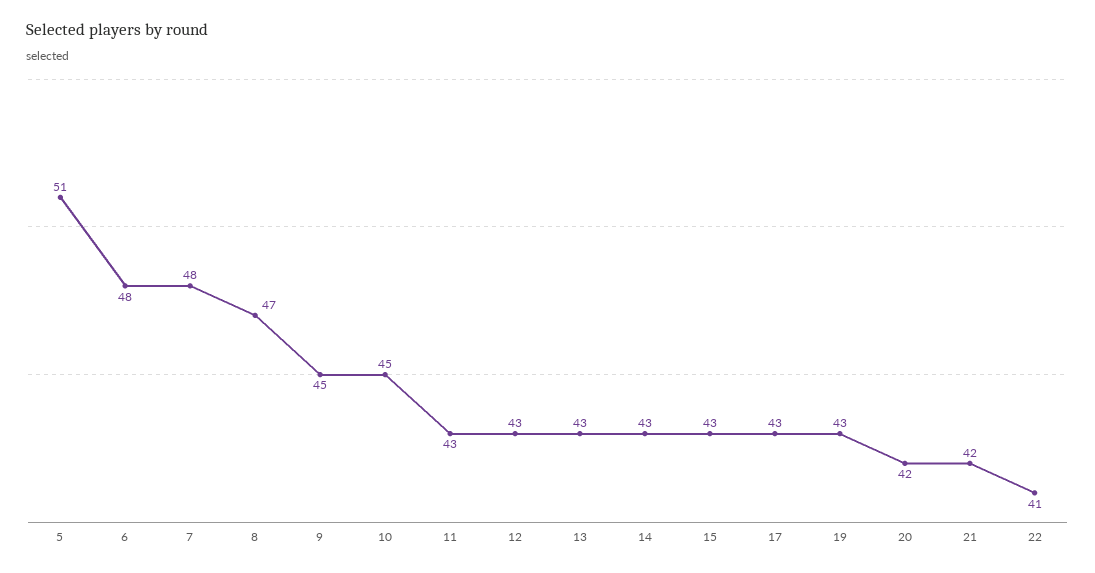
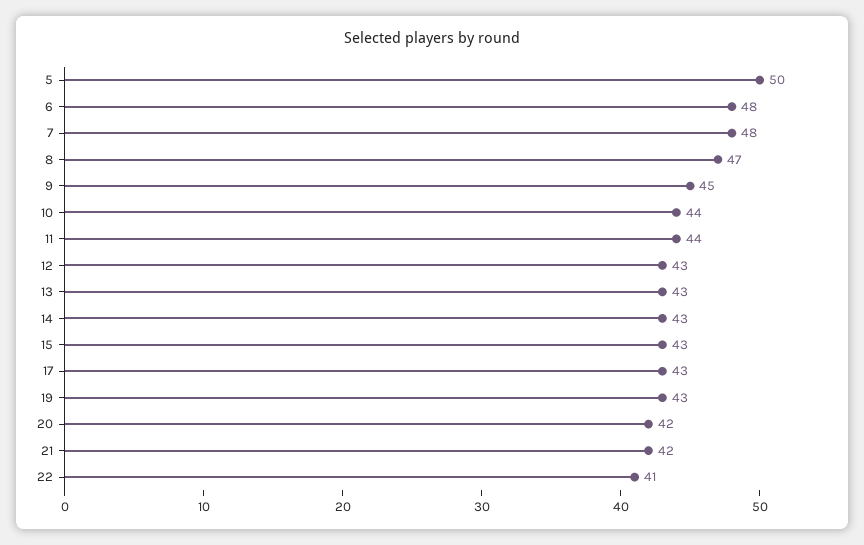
5: 51 -> 50
10: 45 -> 44
11: 43 -> 44

